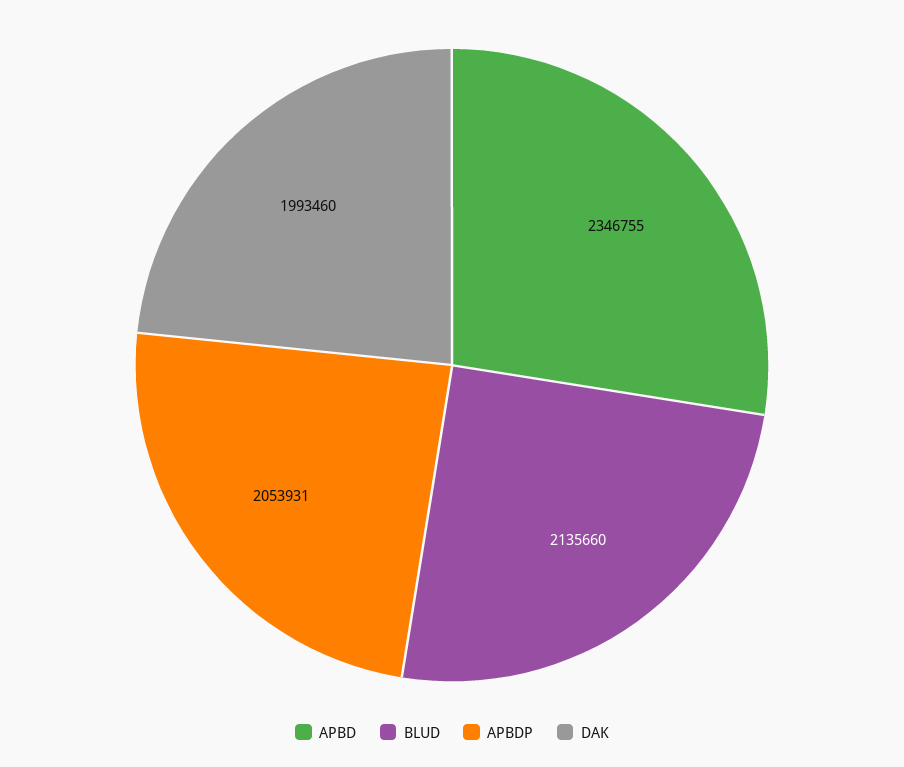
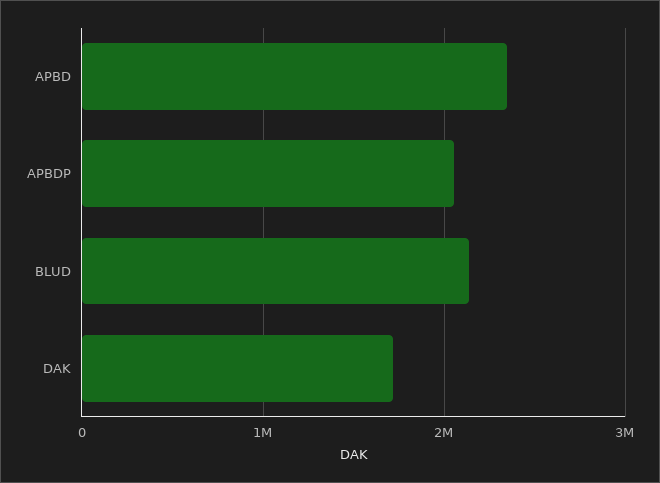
DAK: 1993460 -> 1700000

